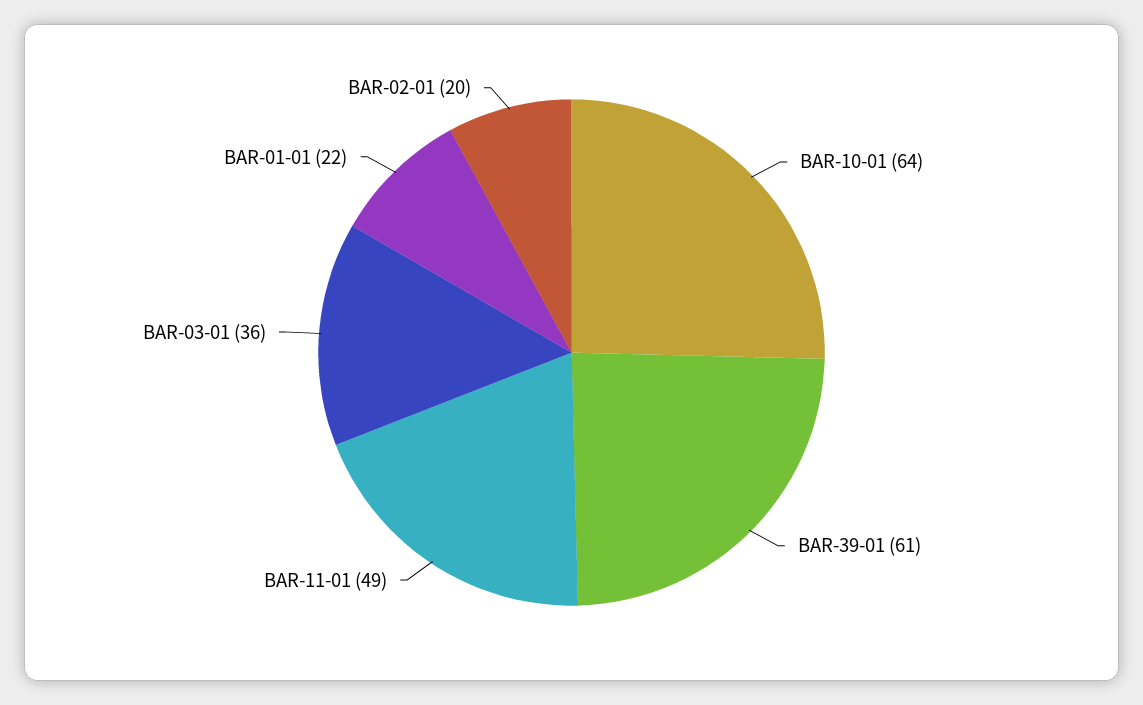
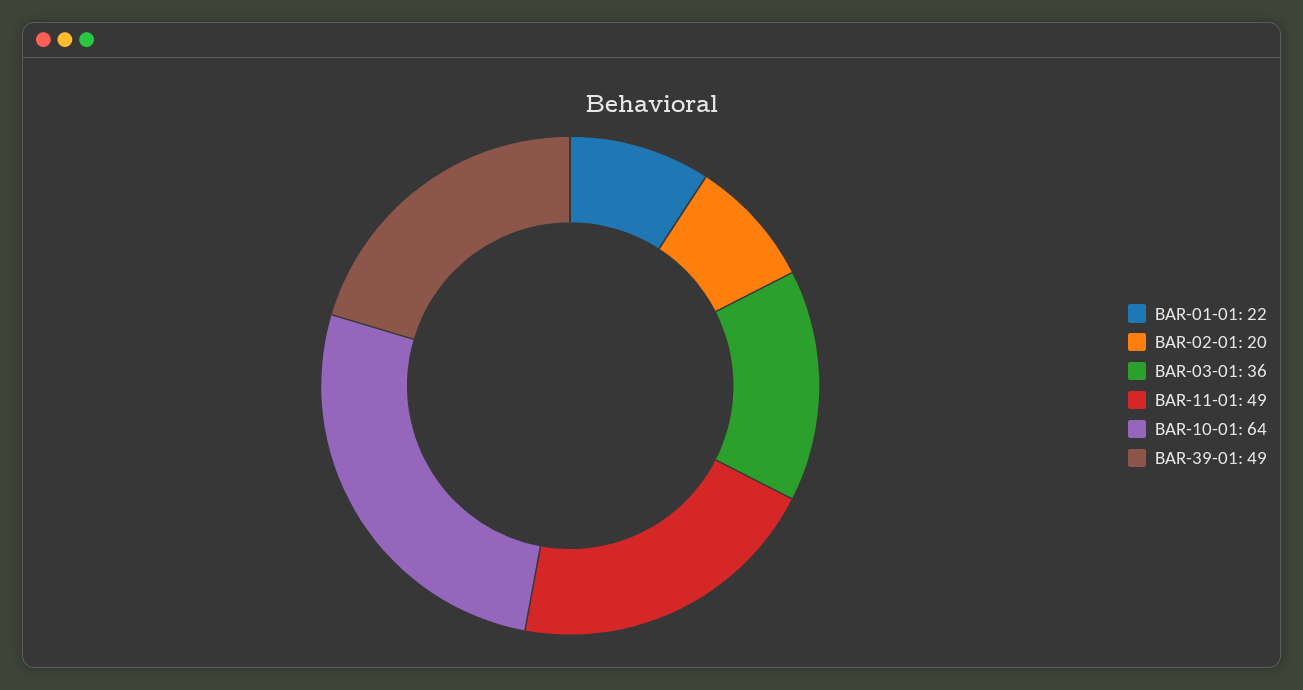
BAR-39-01: 61 -> 49

